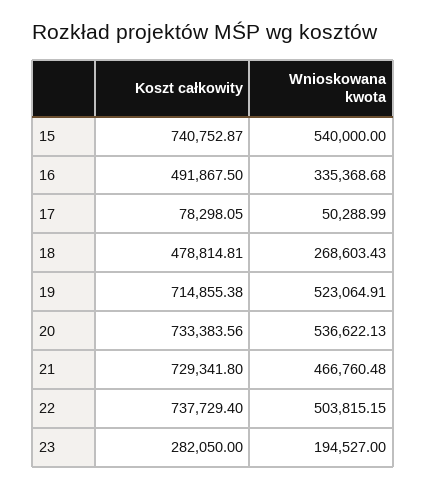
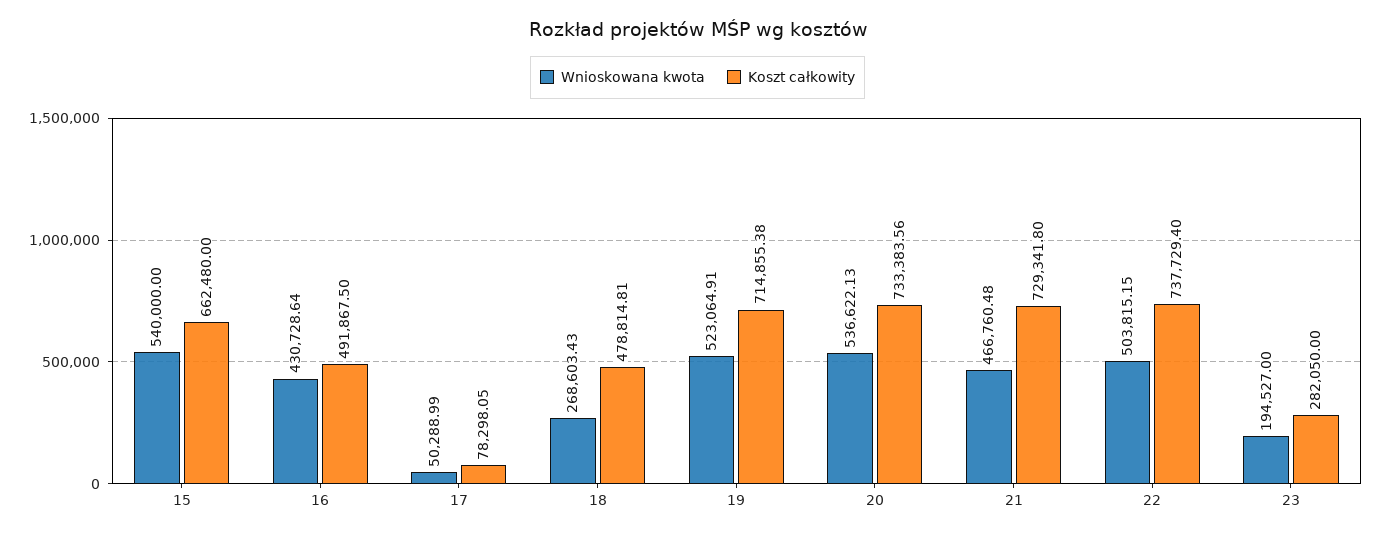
Koszt całkowity, 15: 740752.87 -> 662480
Wnioskowana kwota, 16: 335368.68 -> 430728.64

